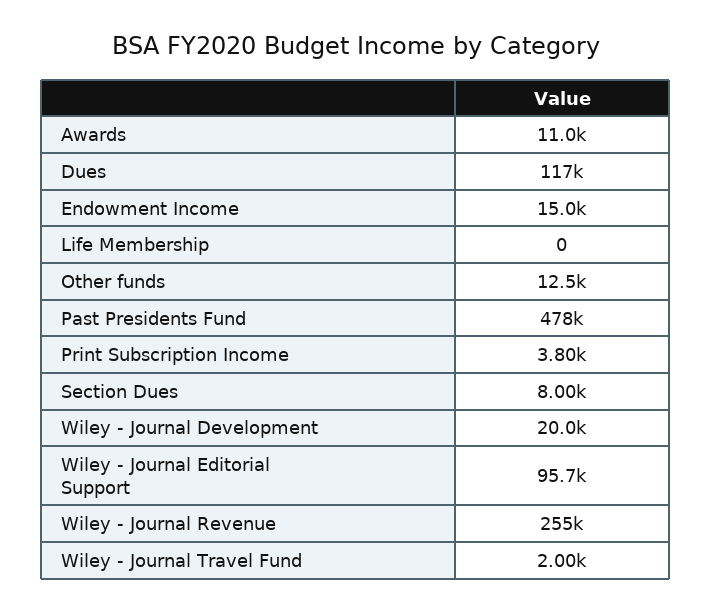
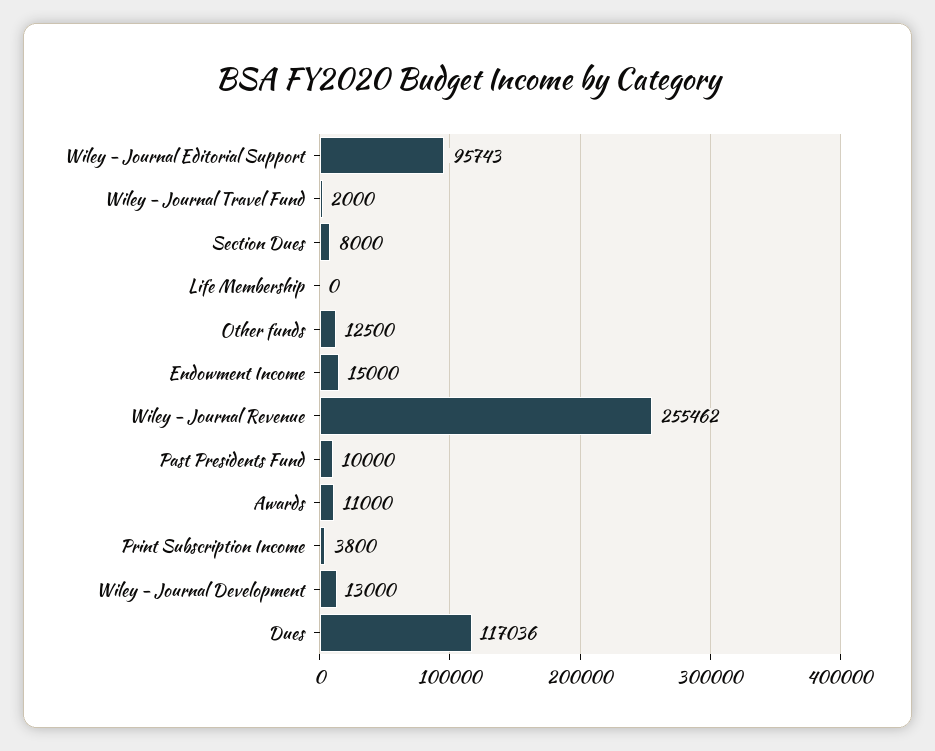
Past Presidents Fund: 478000 -> 10000
Wiley - Journal Development: 20000 -> 13000

